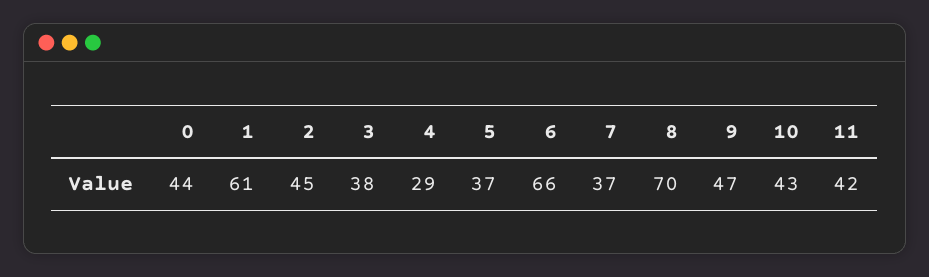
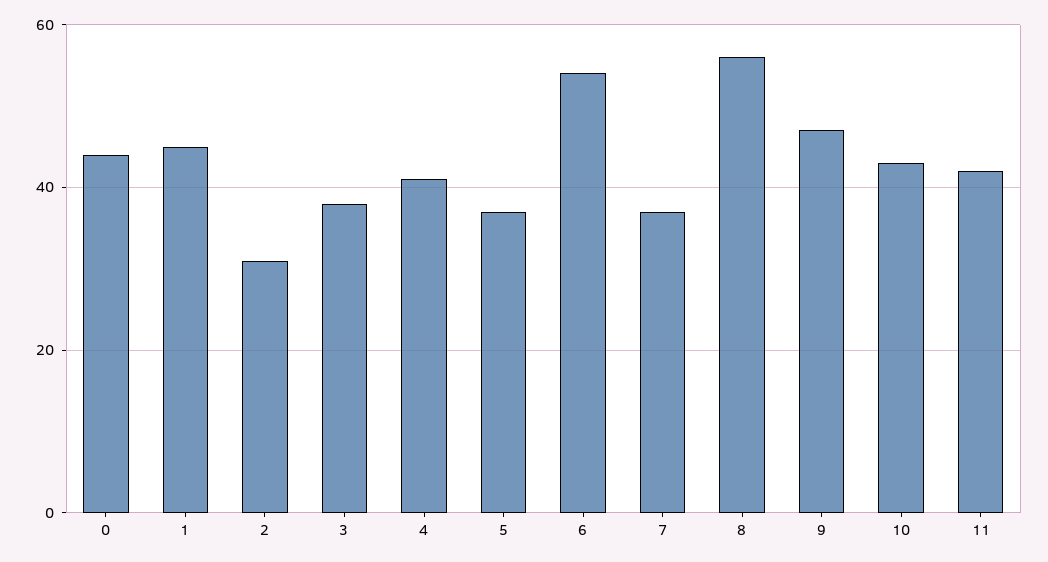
1: 61 -> 45
2: 45 -> 30
4: 29 -> 40
6: 66 -> 55
8: 70 -> 55

